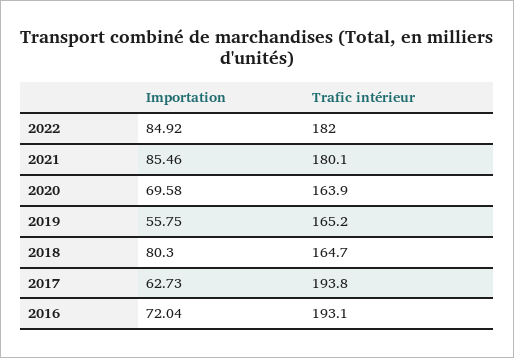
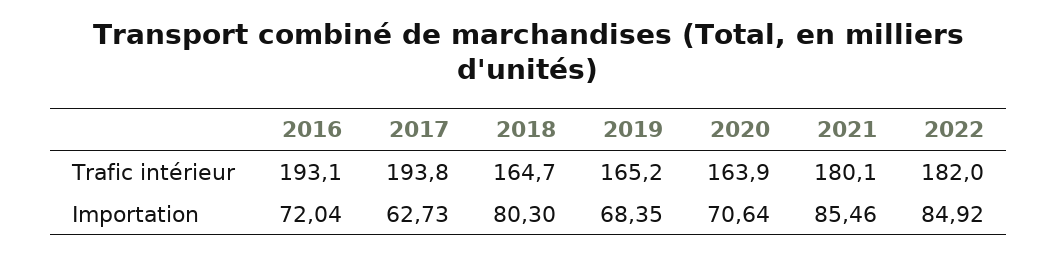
Importation, 2020: 69.58 -> 70.64
Importation, 2019: 55.75 -> 68.35

